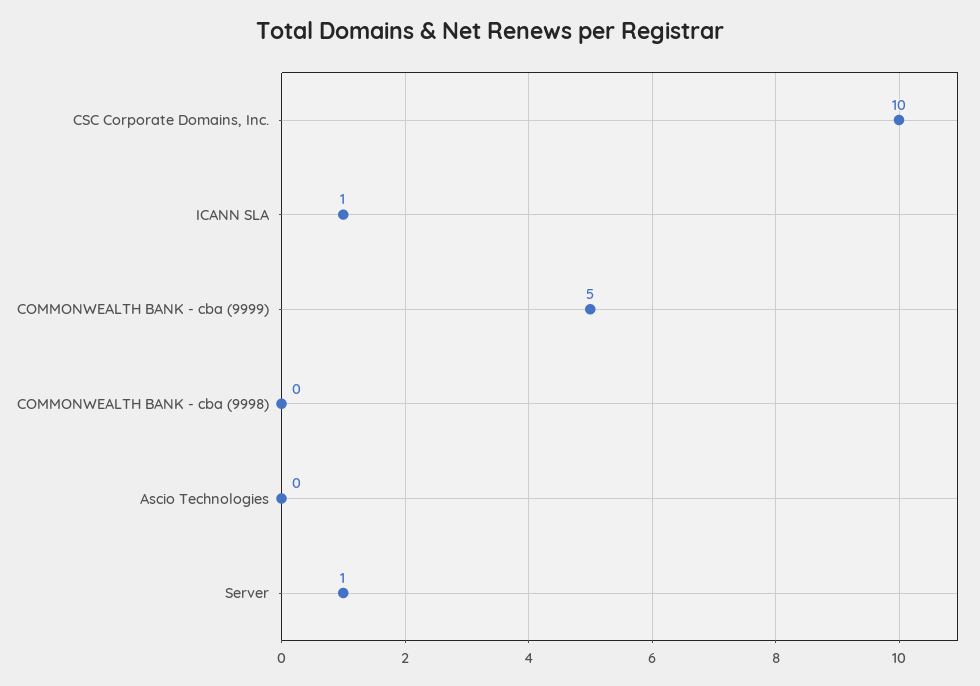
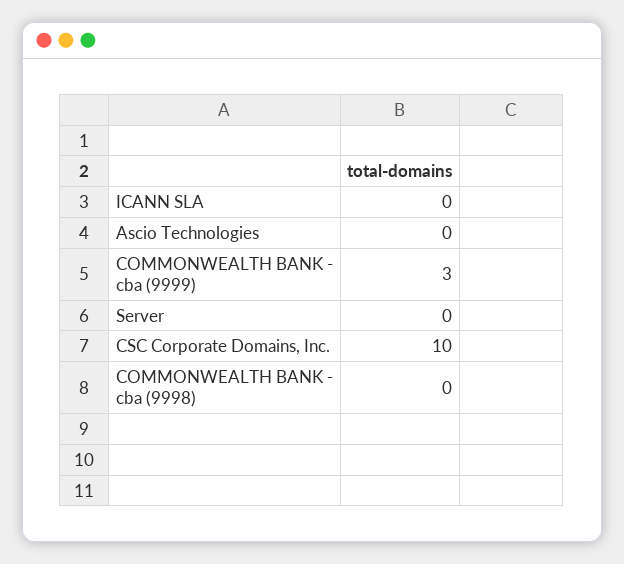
ICANN SLA: 1 -> 0
COMMONWEALTH BANK - cba (9999): 5 -> 3
Server: 1 -> 0

